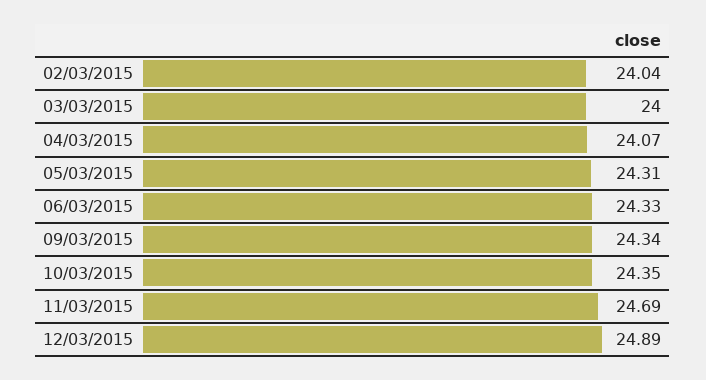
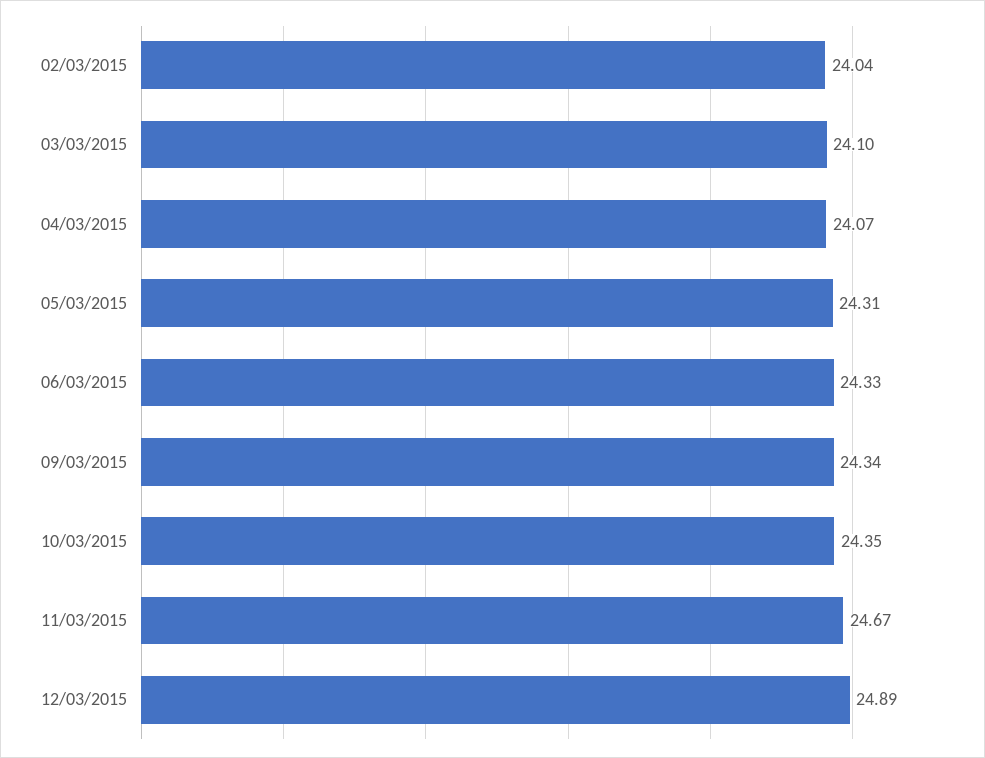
03/03/2015: 24 -> 24.1
11/03/2015: 24.69 -> 24.67

